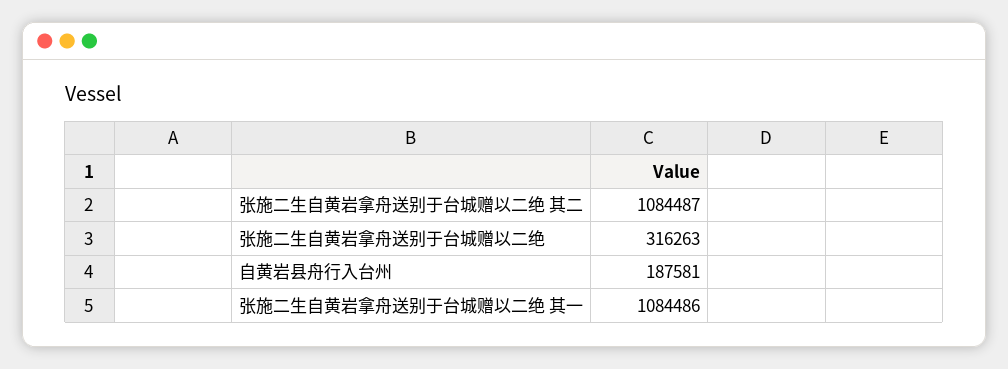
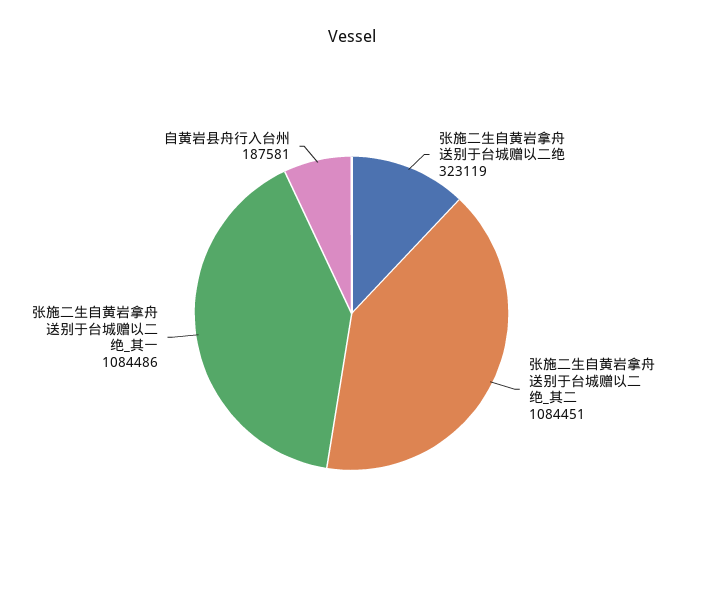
张施二生自黄岩拿舟送别于台城赠以二绝 其二: 1084487 -> 1084451
张施二生自黄岩拿舟送别于台城赠以二绝: 316263 -> 323119

